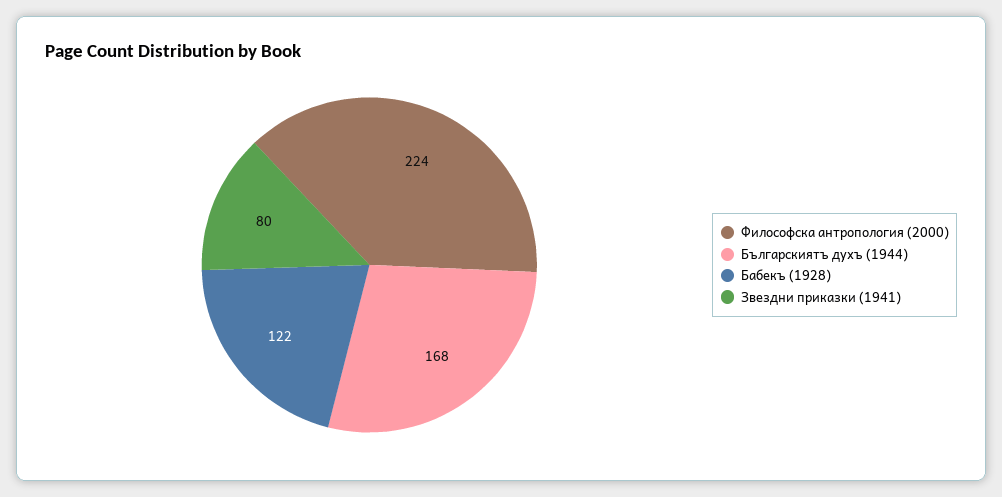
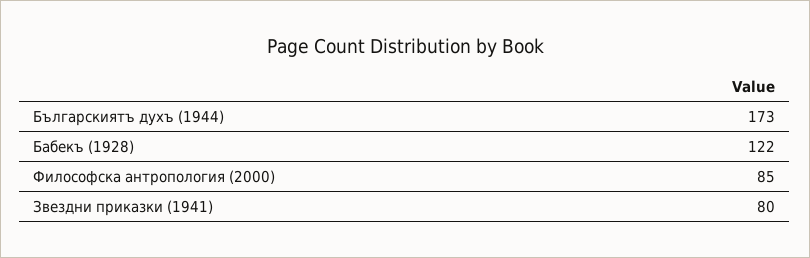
Философска антропология (2000): 224 -> 85
Българскиятъ духъ (1944): 168 -> 173

